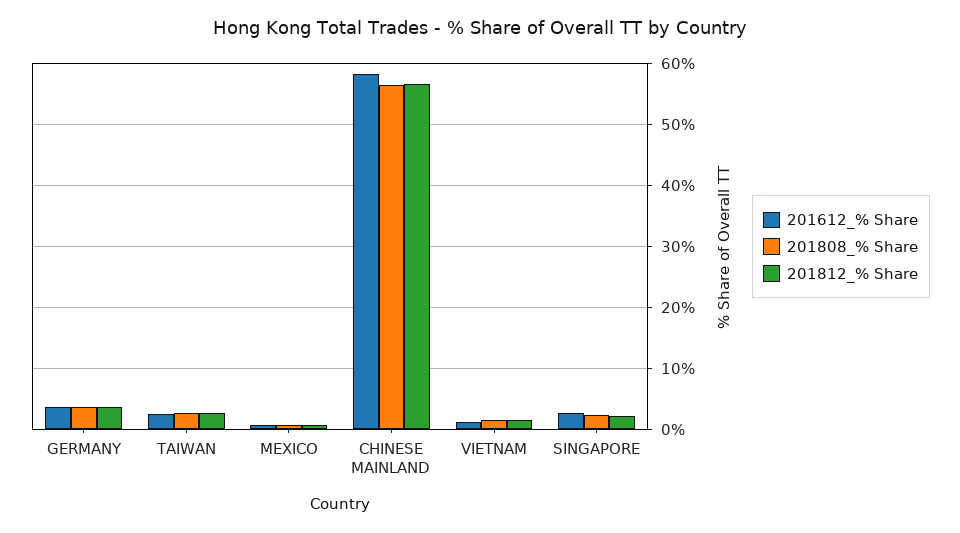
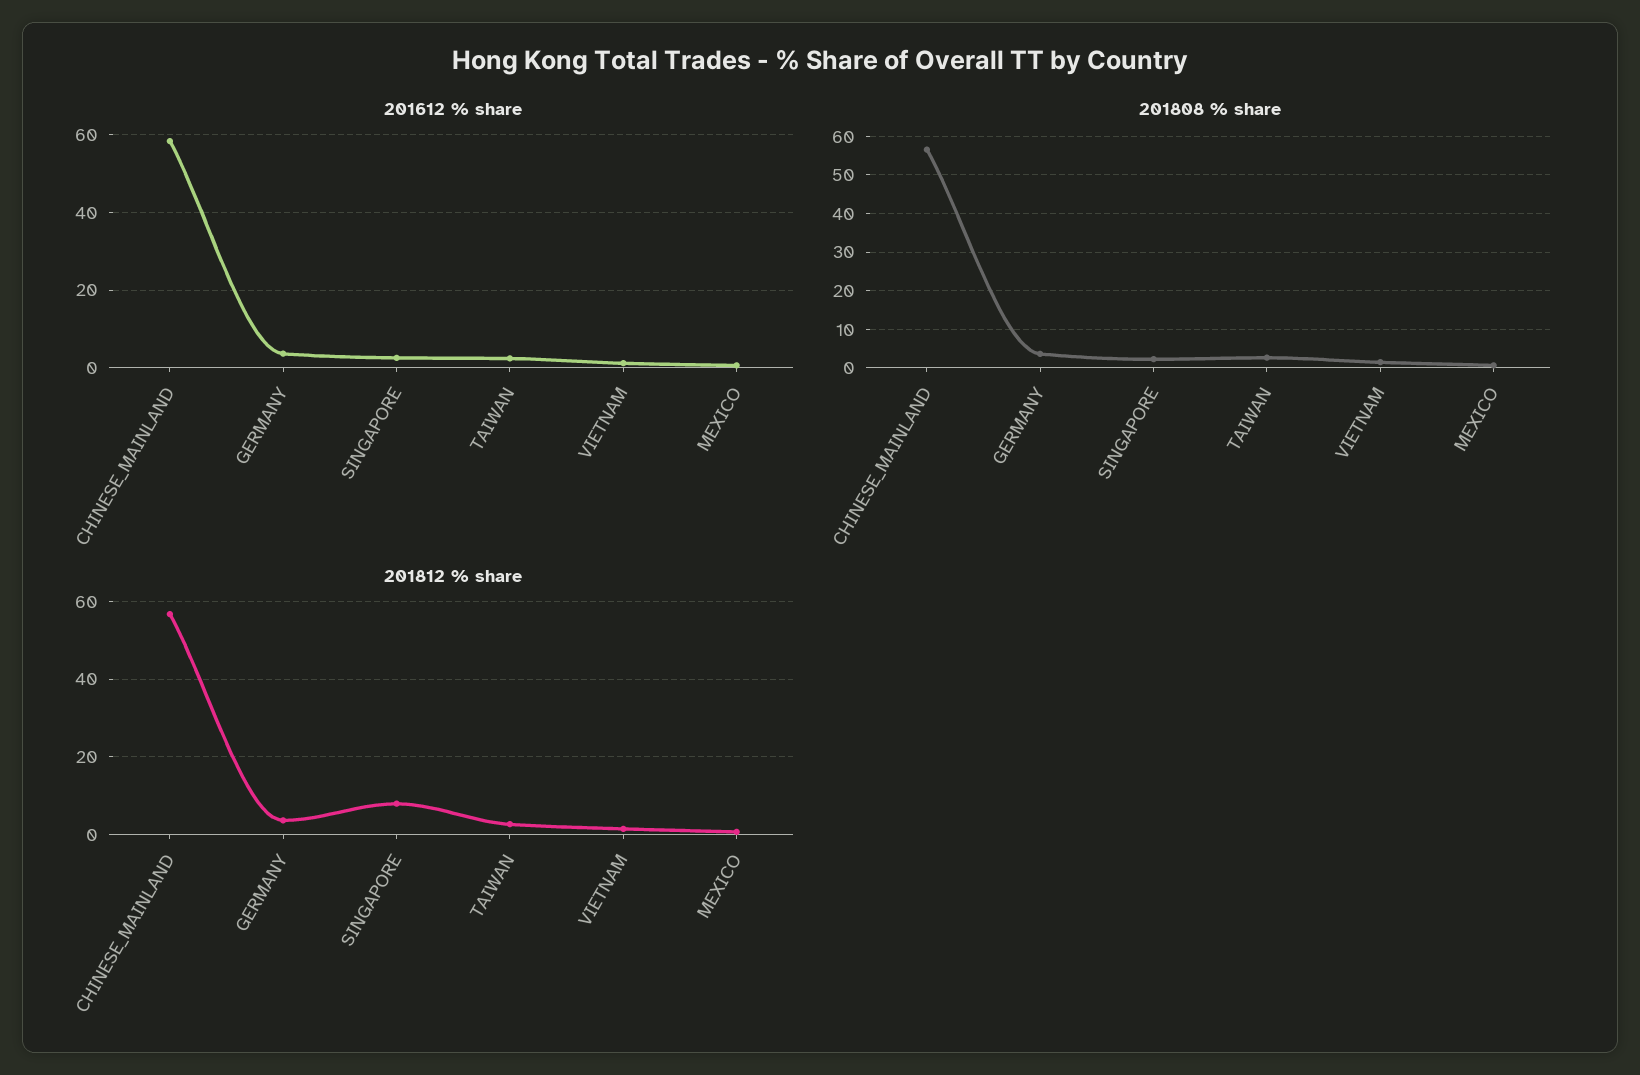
201812_% Share, SINGAPORE: 2 -> 8

